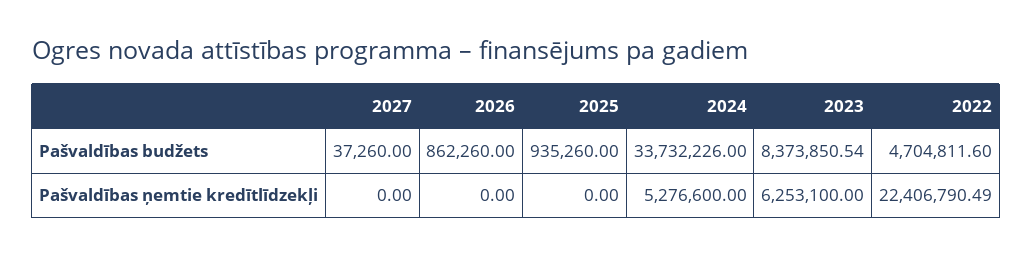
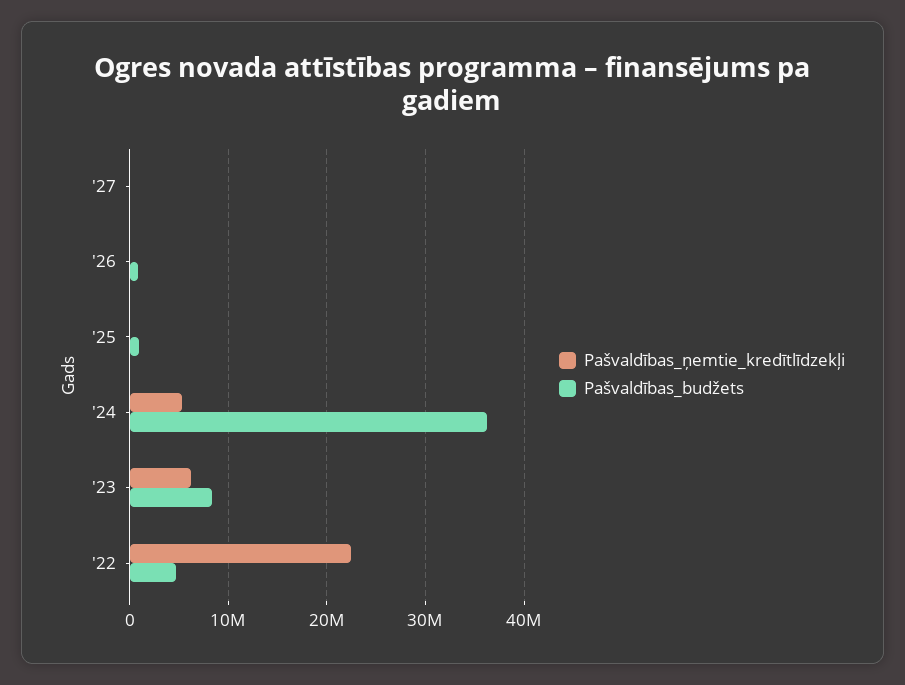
Pašvaldības budžets, 2024: 33732226 -> 36000000

